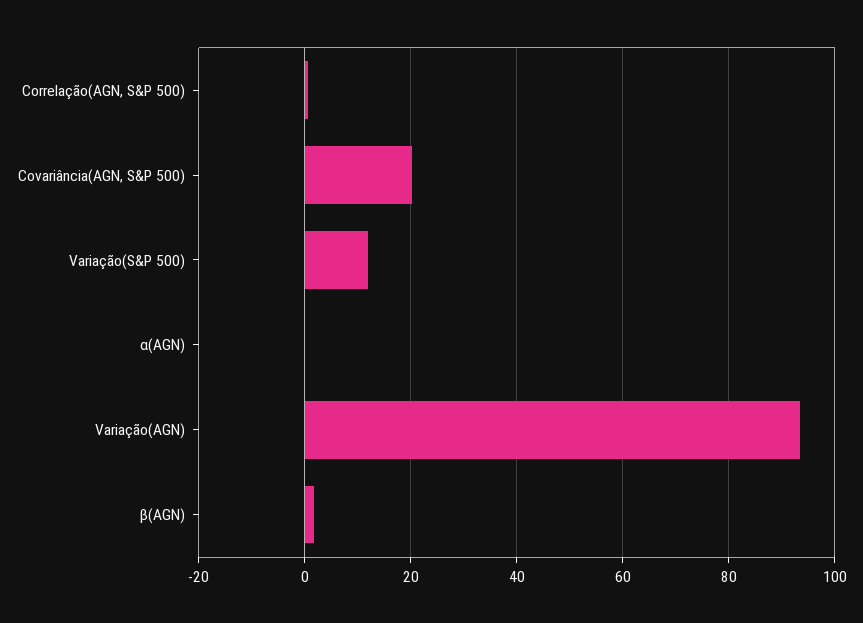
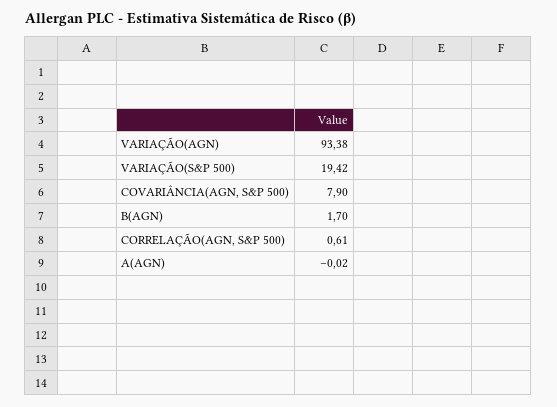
Covariância(AGN, S&P 500): 20 -> 7.9
Variação(S&P 500): 12 -> 19.42

